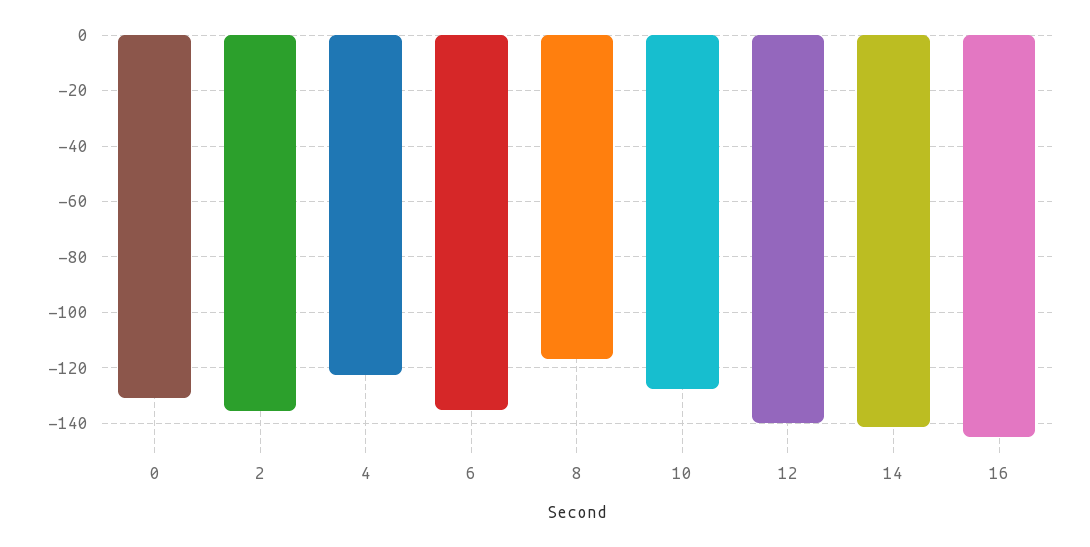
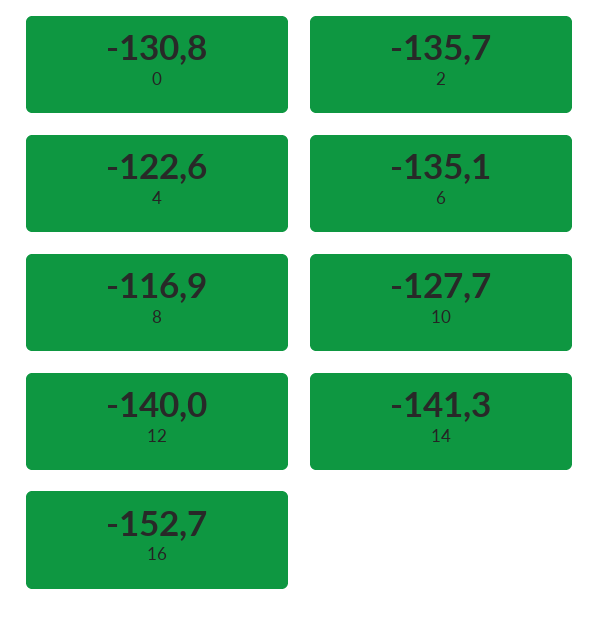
16: -145 -> -152.7

